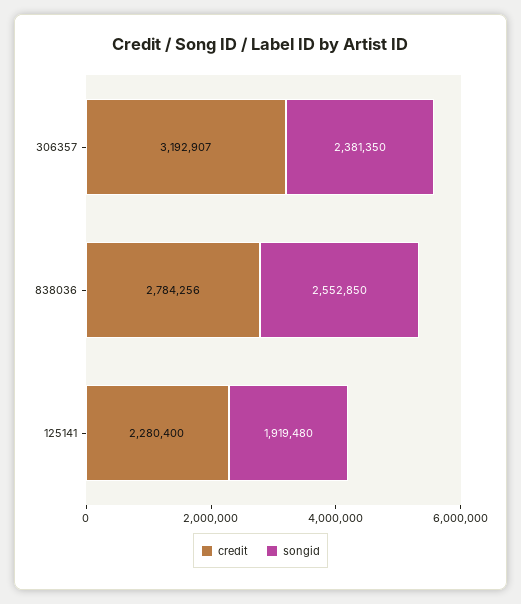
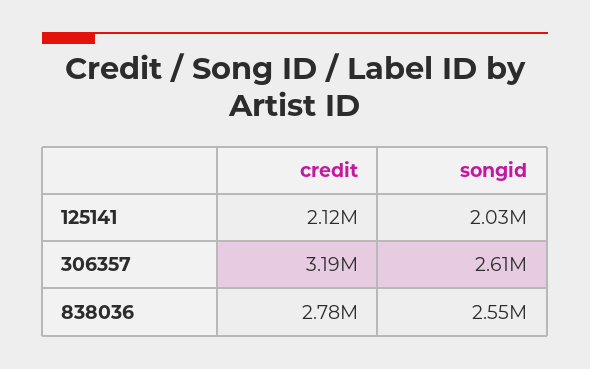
songid, 306357: 2381350 -> 2610000
credit, 125141: 2280400 -> 2120000
songid, 125141: 1919480 -> 2030000

